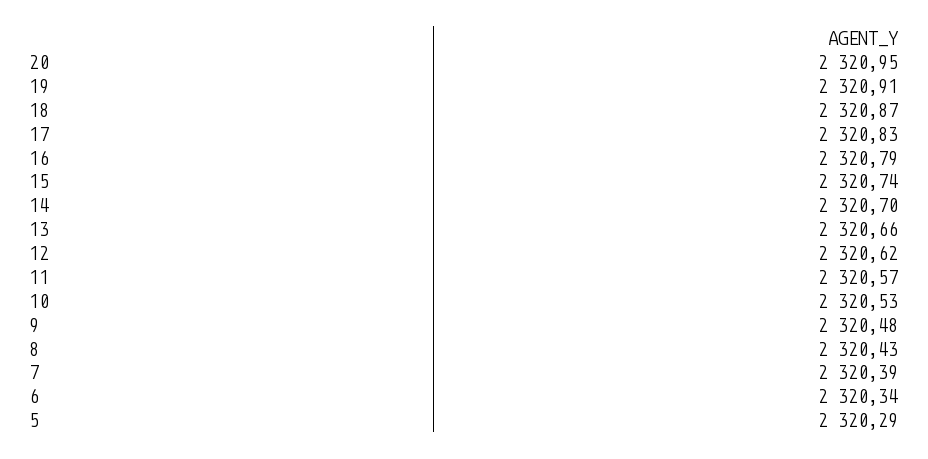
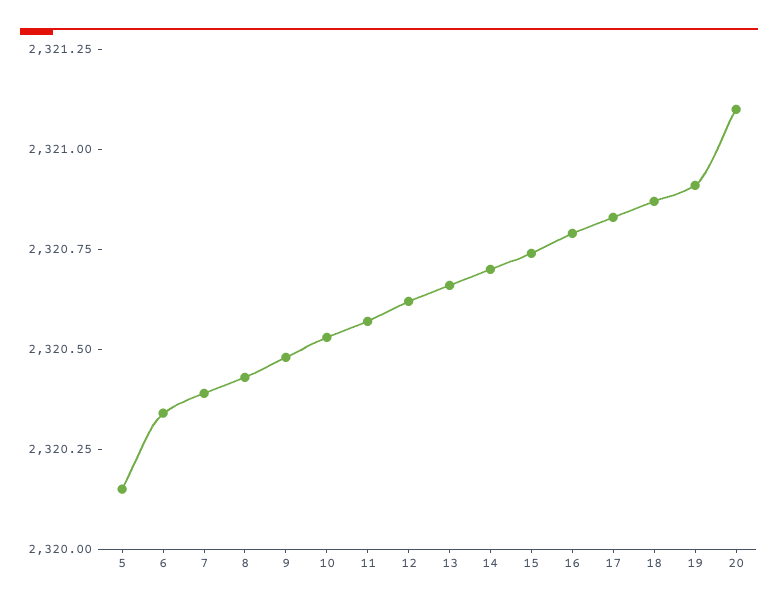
20: 2320.95 -> 2321.1
5: 2320.29 -> 2320.15

